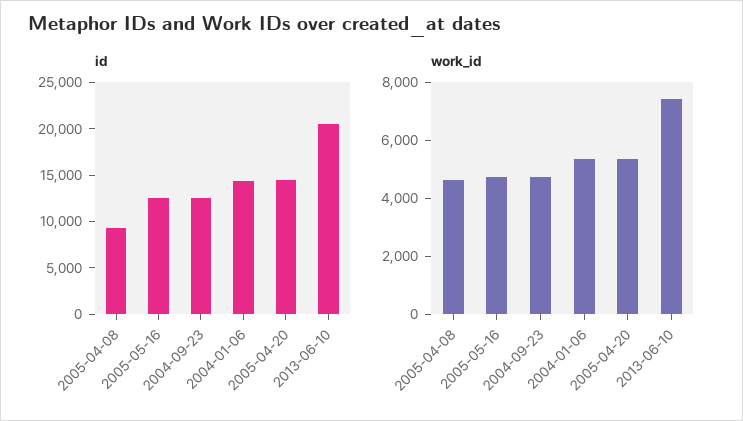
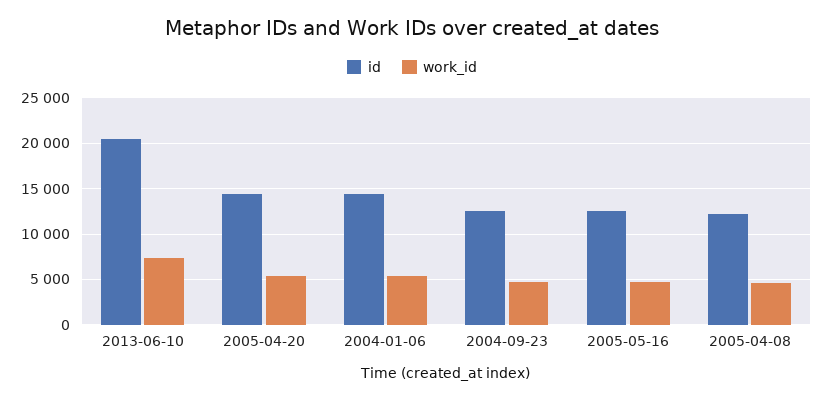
id, 2005-04-08: 9000 -> 12000

